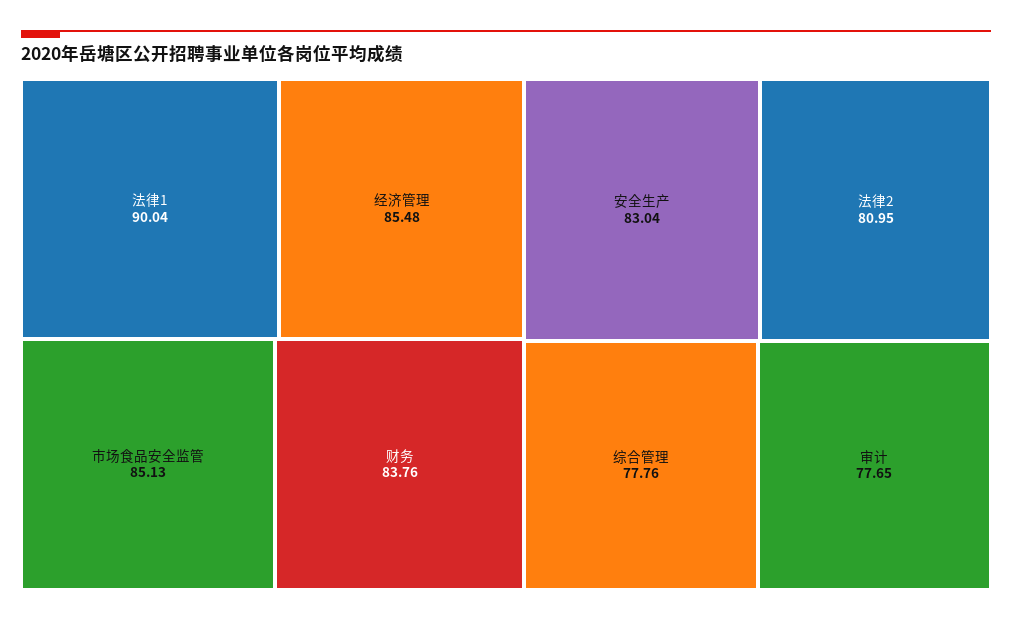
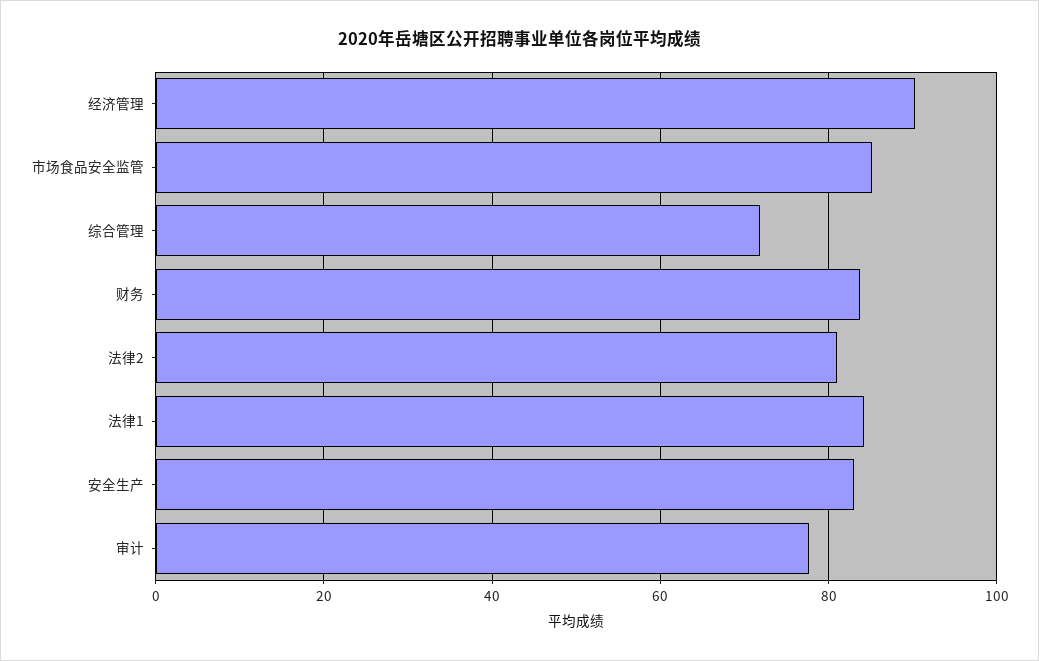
法律1: 90.04 -> 84
经济管理: 85.48 -> 90
综合管理: 77.76 -> 72

